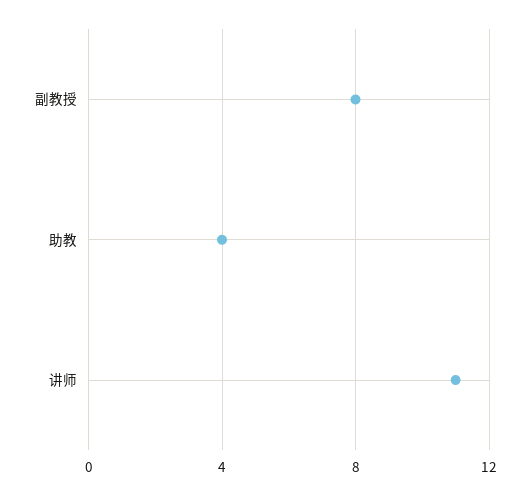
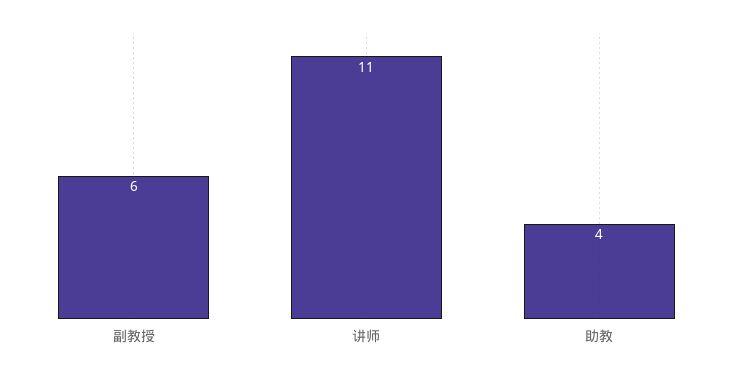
副教授: 8 -> 6

